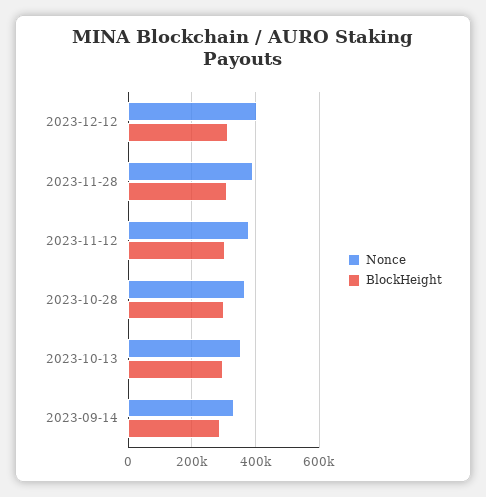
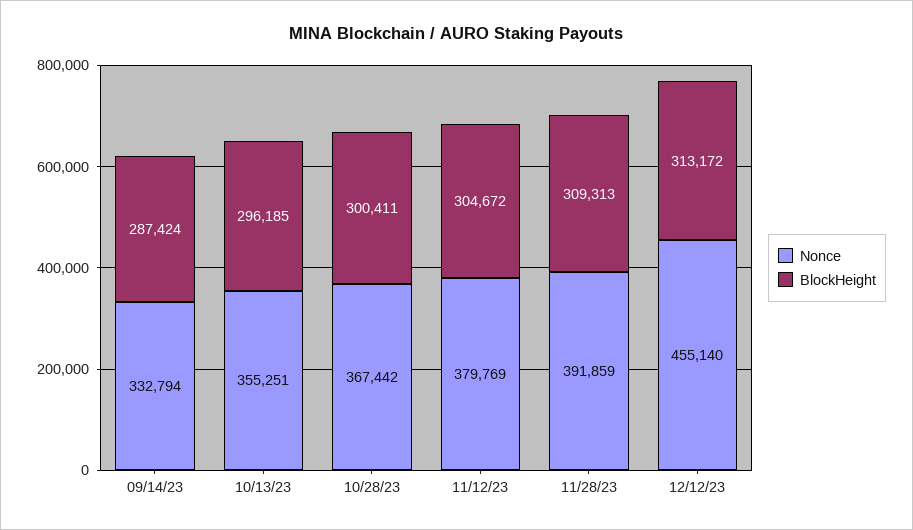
Nonce, 2023-12-12: 400000 -> 455140

